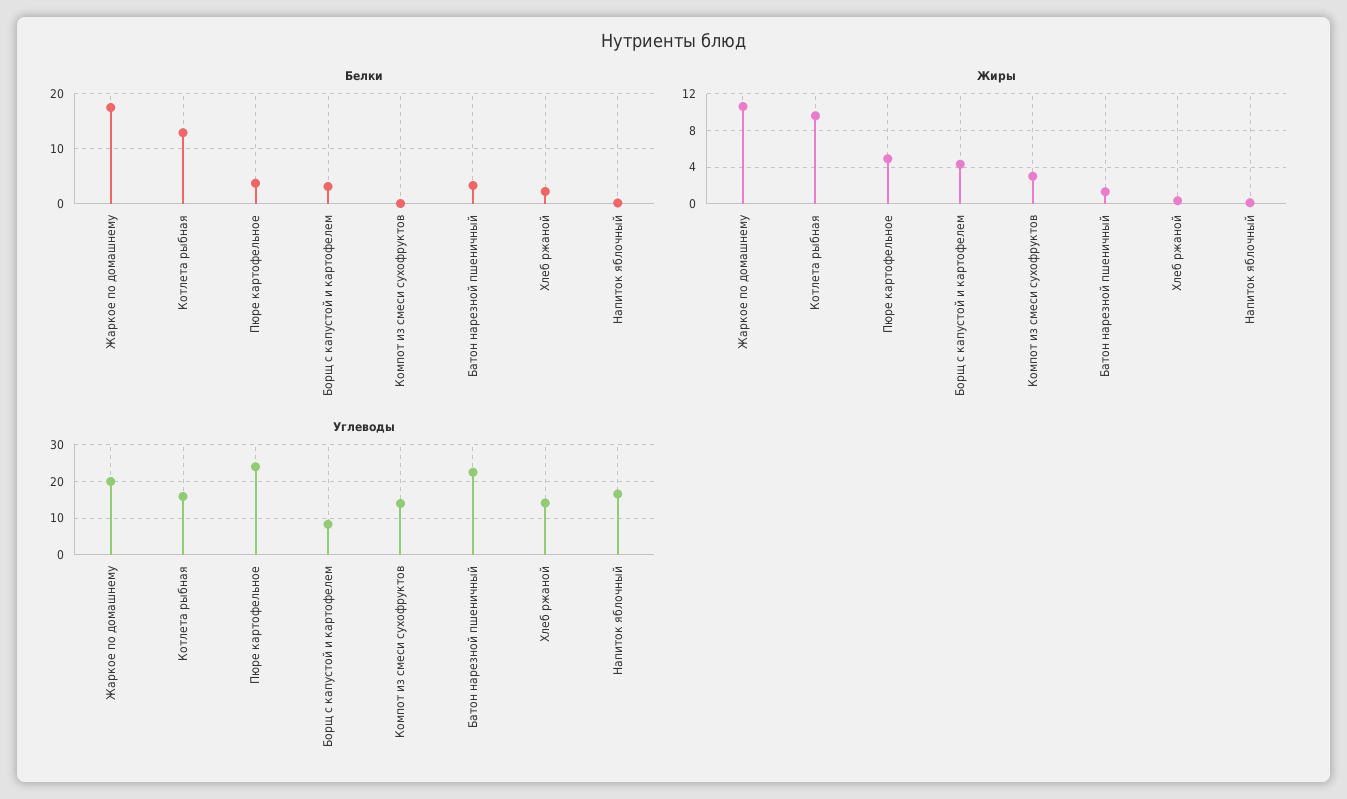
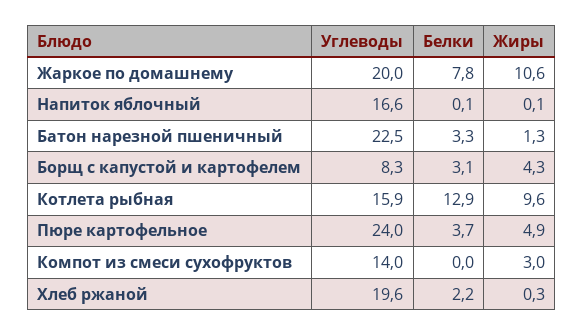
Белки, Жаркое по домашнему: 18 -> 7.8
Углеводы, Хлеб ржаной: 14 -> 19.6

